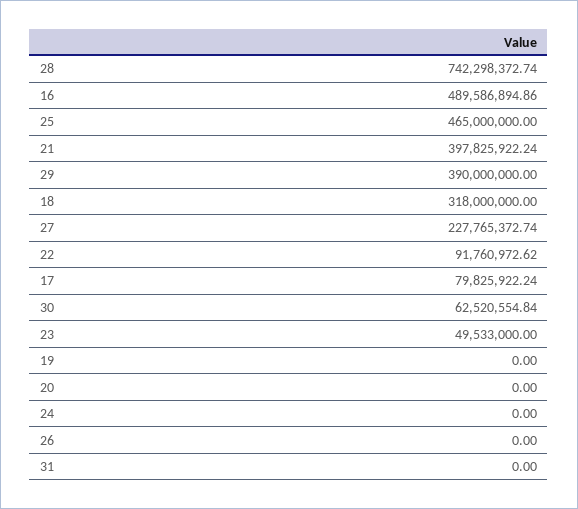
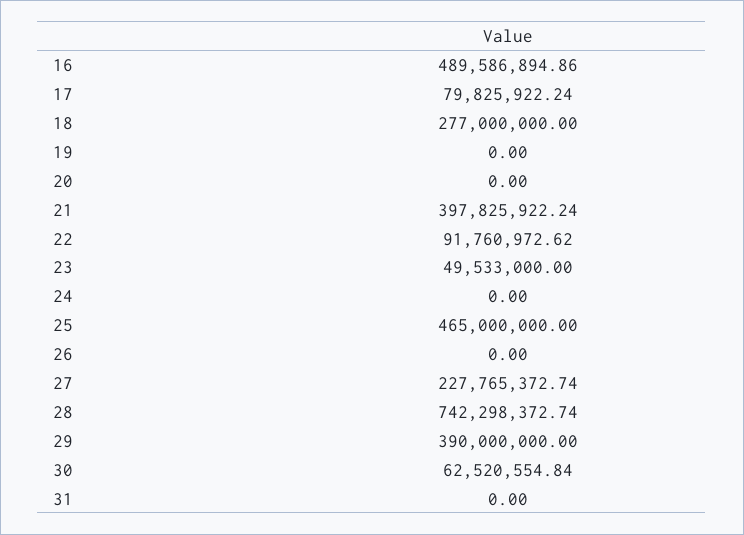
18: 318000000 -> 277000000

